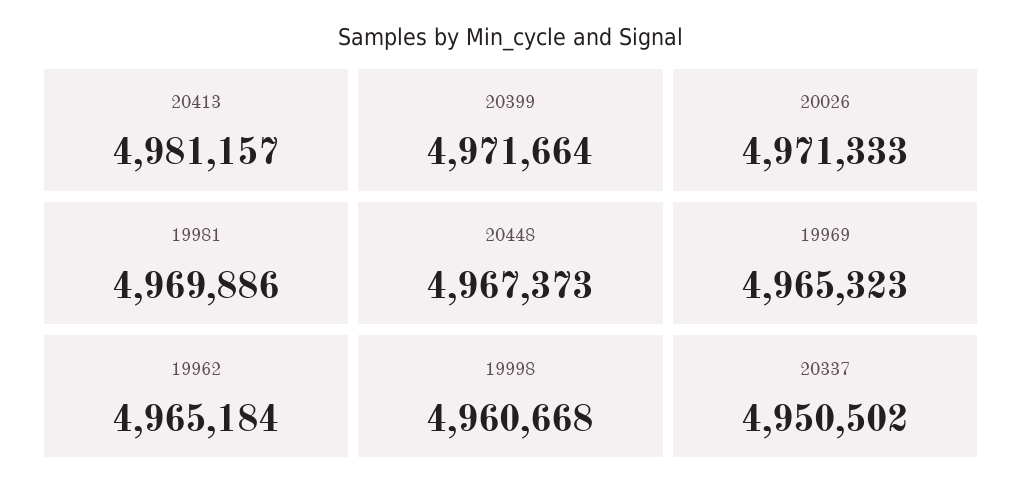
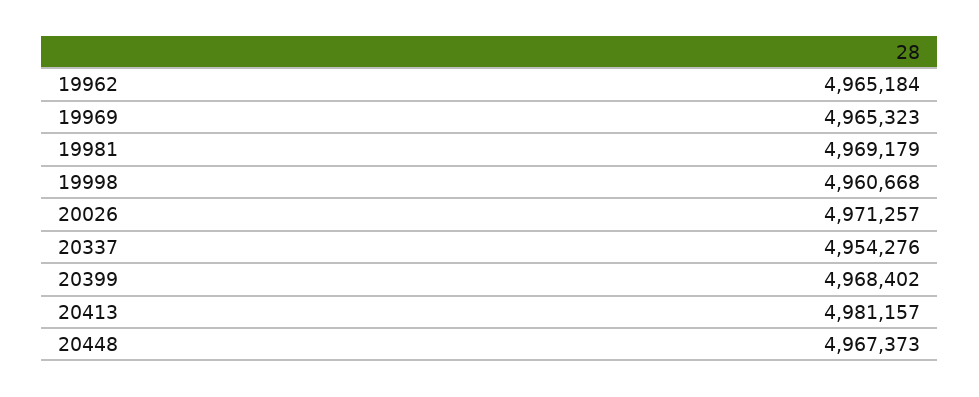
20399: 4971664 -> 4968402
20026: 4971333 -> 4971257
19981: 4969886 -> 4969179
20337: 4950502 -> 4954276

